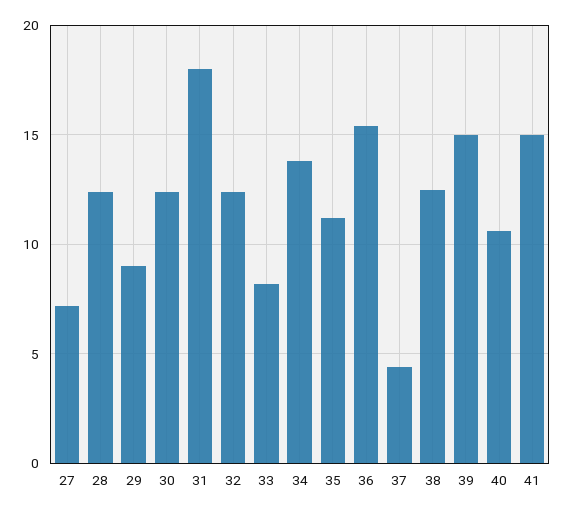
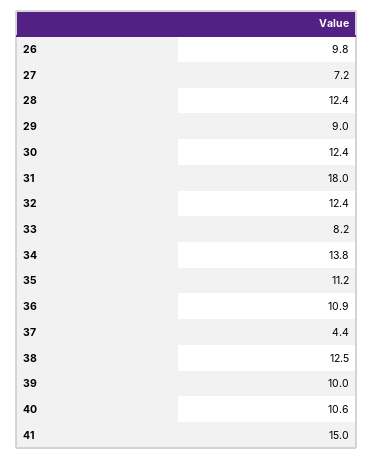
36: 15.5 -> 10.9
39: 15 -> 10
26: none -> 9.8

